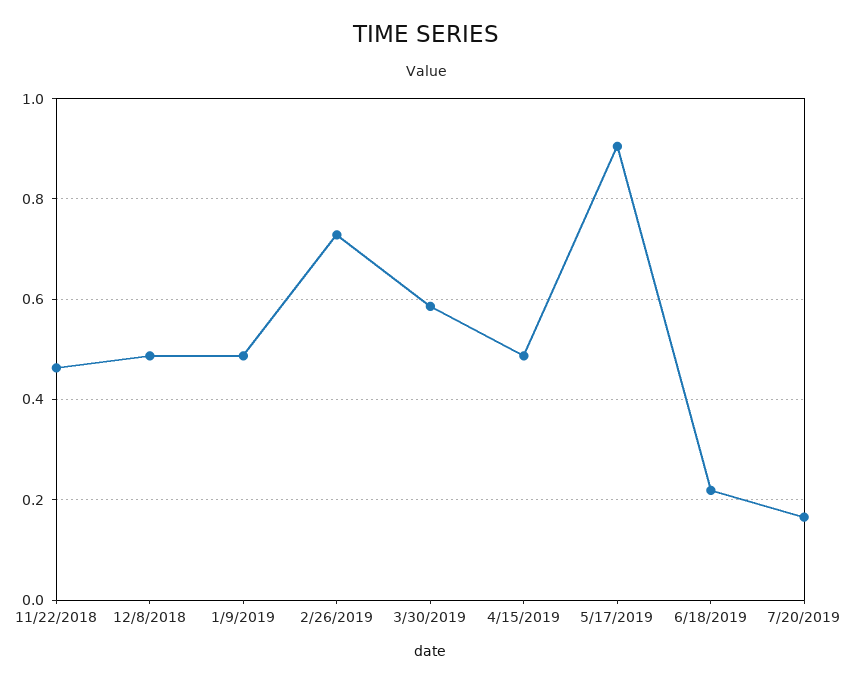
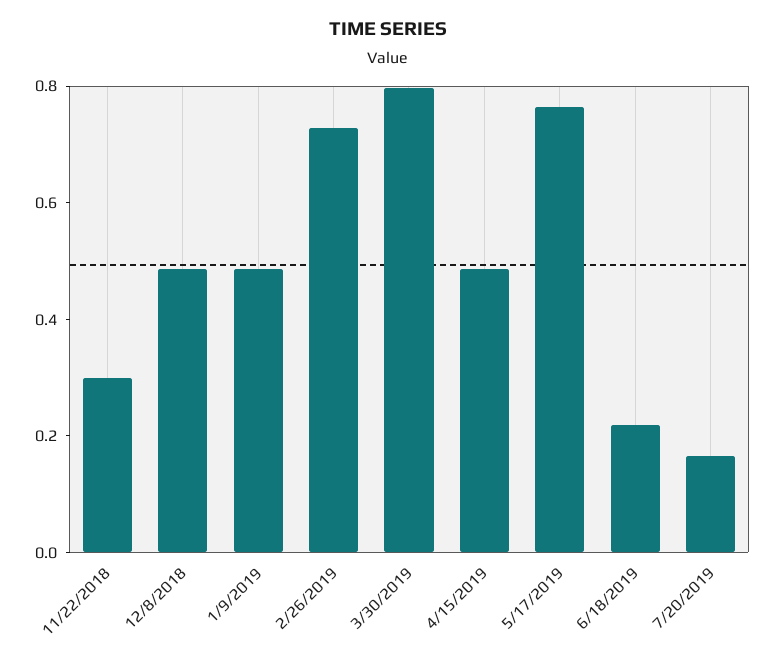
11/22/2018: 0.46 -> 0.3
3/30/2019: 0.58 -> 0.8
5/17/2019: 0.9 -> 0.75

